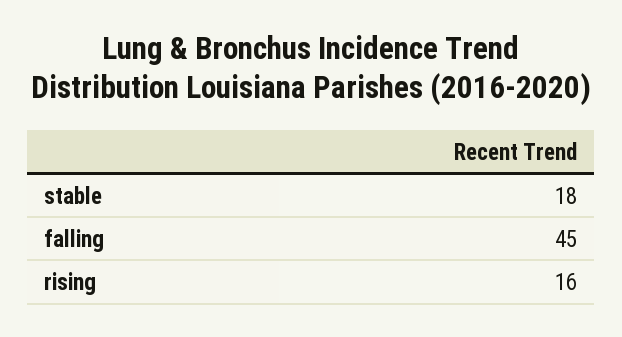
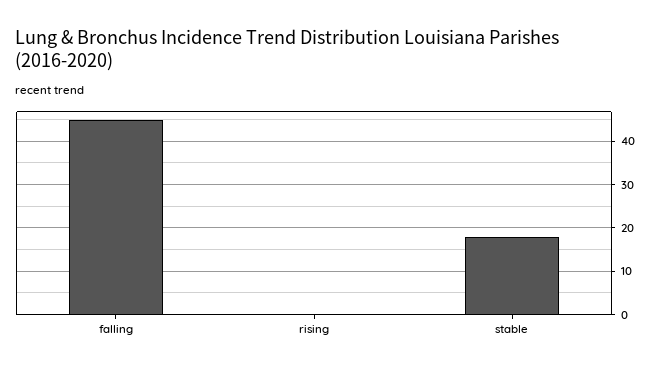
rising: 16 -> 0

